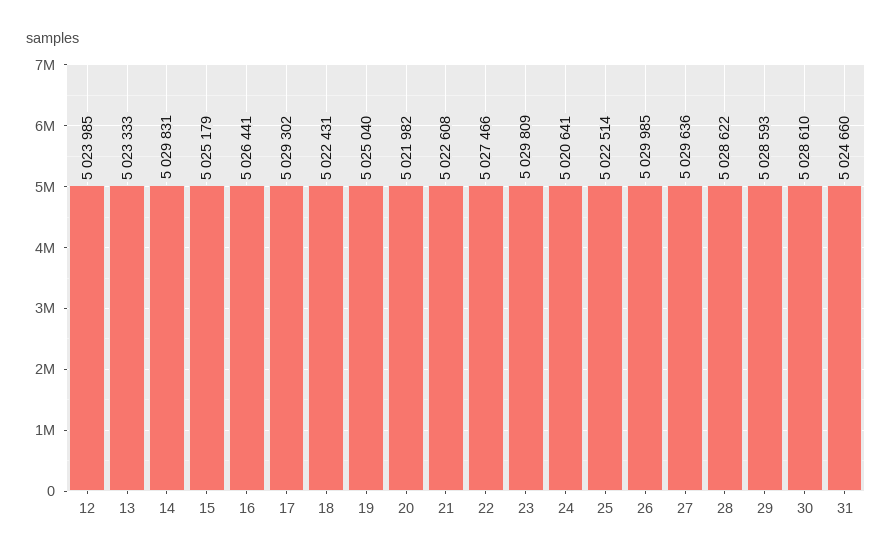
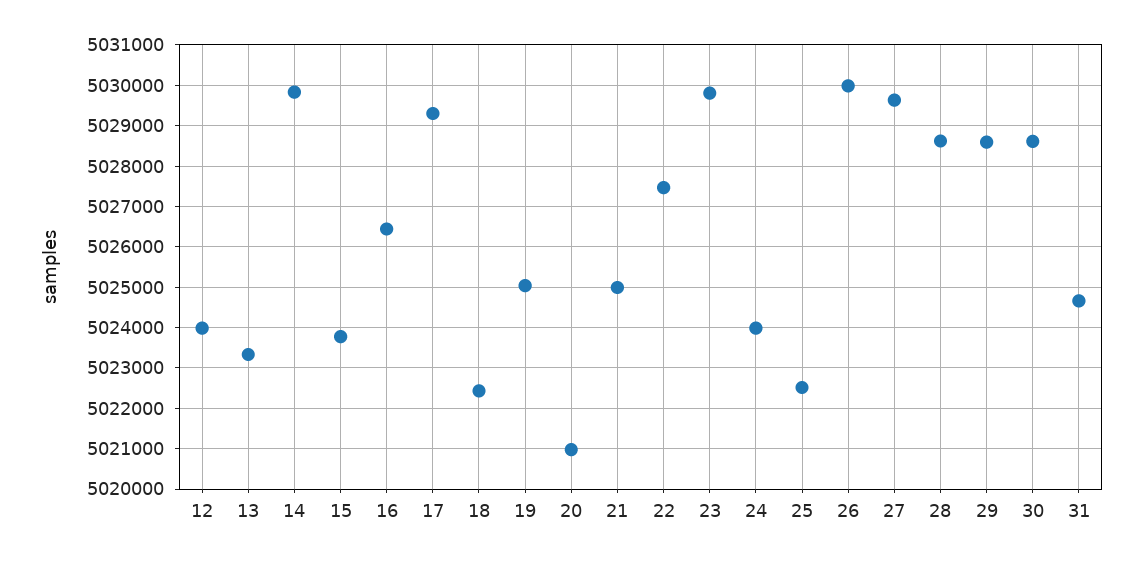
15: 5025179 -> 5023800
20: 5021982 -> 5021000
21: 5022608 -> 5025000
24: 5020641 -> 5024000

